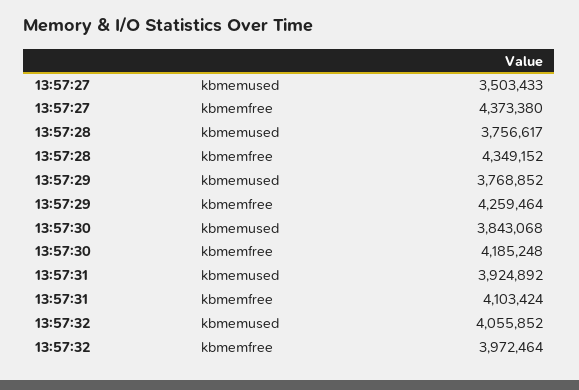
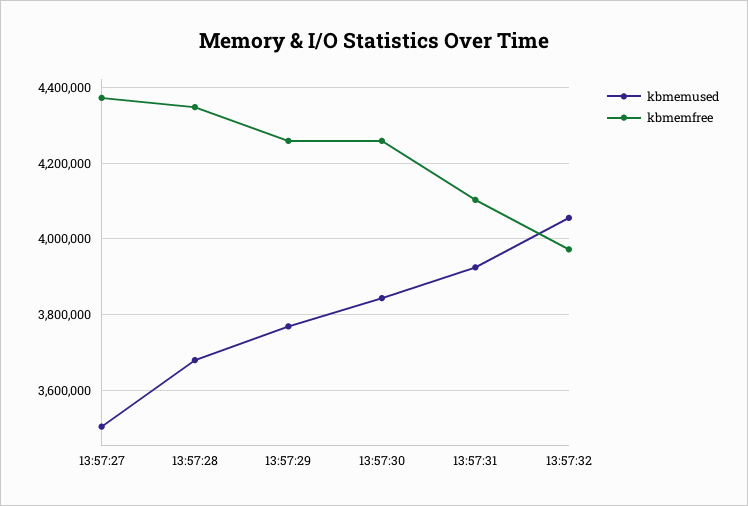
kbmemused, 13:57:28: 3756617 -> 3680000
kbmemfree, 13:57:30: 4185248 -> 4260000

